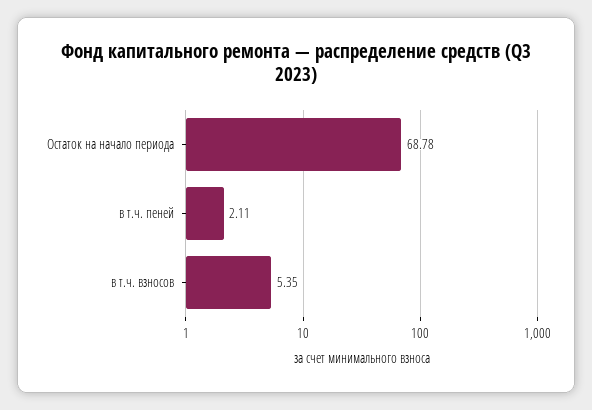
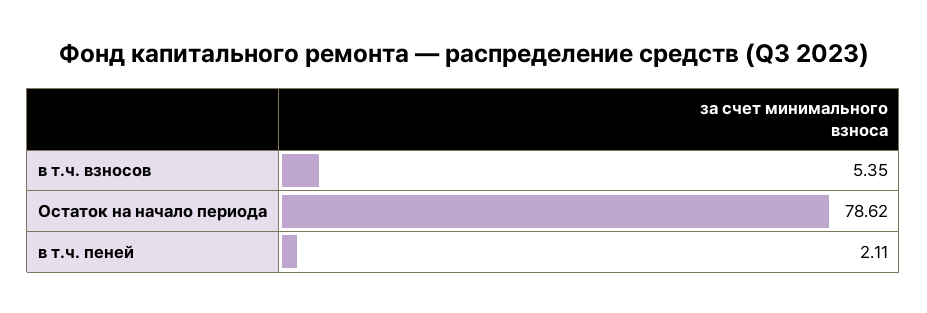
Остаток на начало периода: 68.78 -> 78.62

